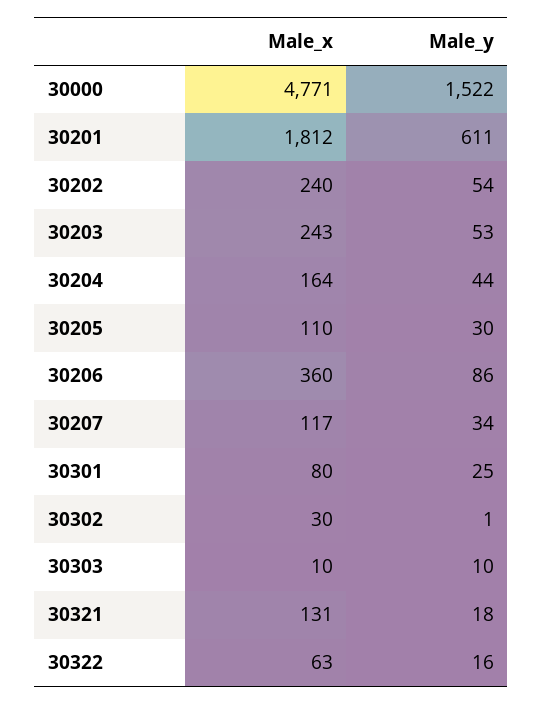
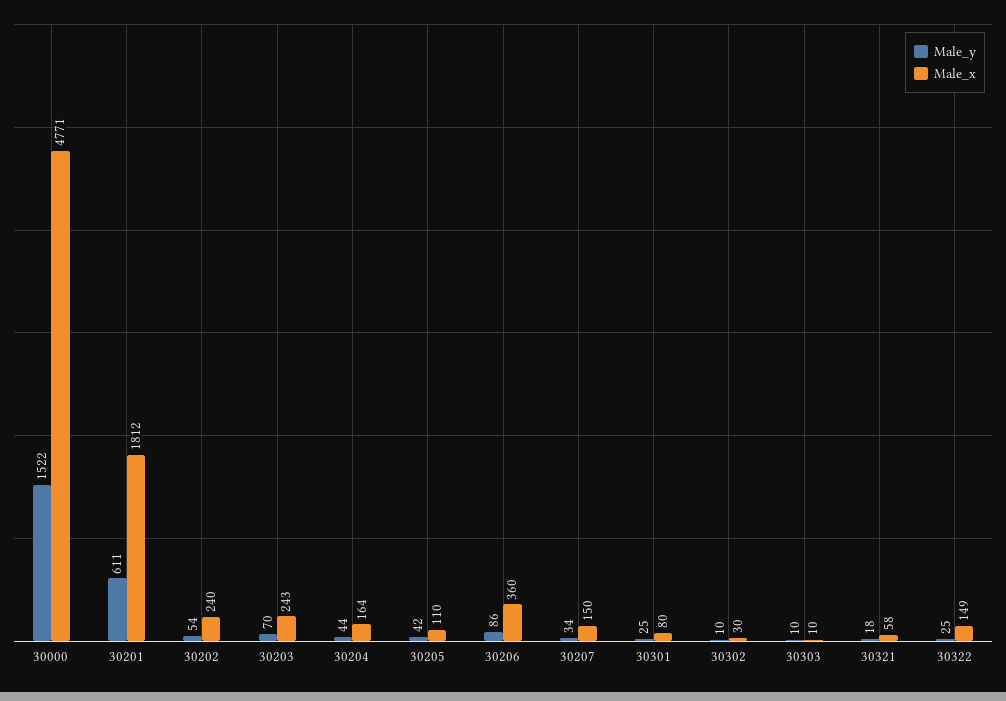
Male_y, 30203: 53 -> 70
Male_y, 30205: 30 -> 42
Male_x, 30207: 117 -> 150
Male_y, 30302: 1 -> 10
Male_x, 30321: 131 -> 58
Male_x, 30322: 63 -> 149
Male_y, 30322: 16 -> 25

